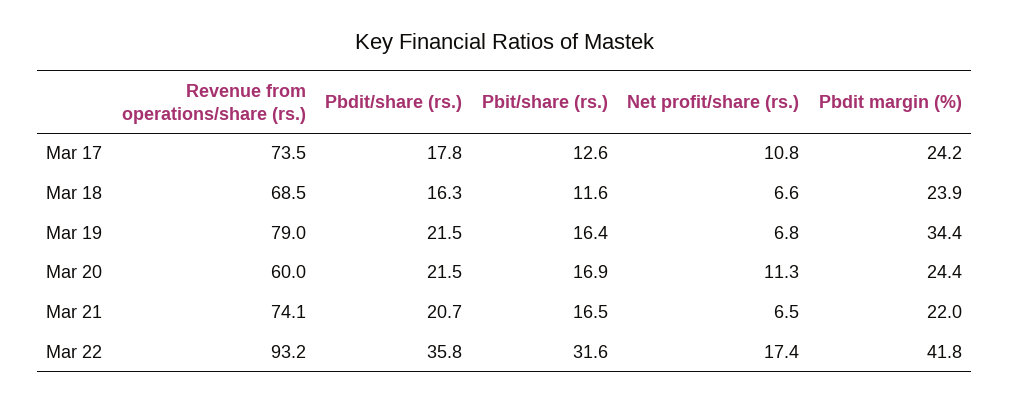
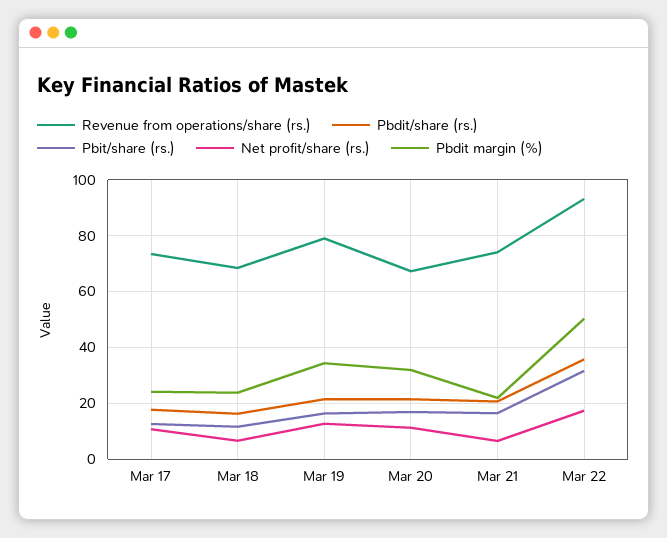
Net profit/share (rs.), Mar 19: 6.8 -> 12.5
Revenue from operations/share (rs.), Mar 20: 60 -> 67.5
Pbdit margin (%), Mar 20: 24.4 -> 32.5
Pbdit margin (%), Mar 22: 41.8 -> 50

